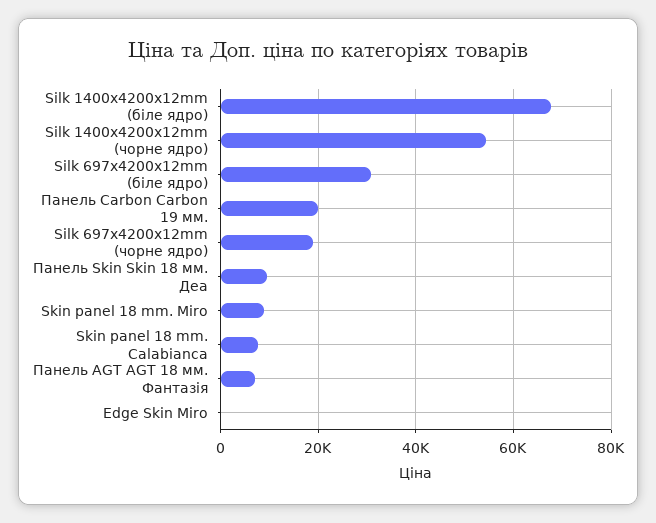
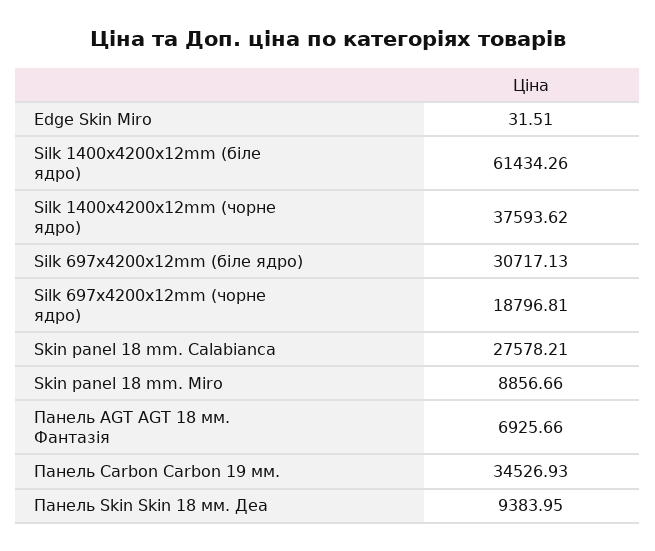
Silk 1400x4200x12mm (біле ядро): 68000 -> 61434.26
Silk 1400x4200x12mm (чорне ядро): 54000 -> 37593.62
Панель Carbon Carbon 19 мм.: 20000 -> 34526.93
Skin panel 18 mm. Calabianca: 8000 -> 27578.21

